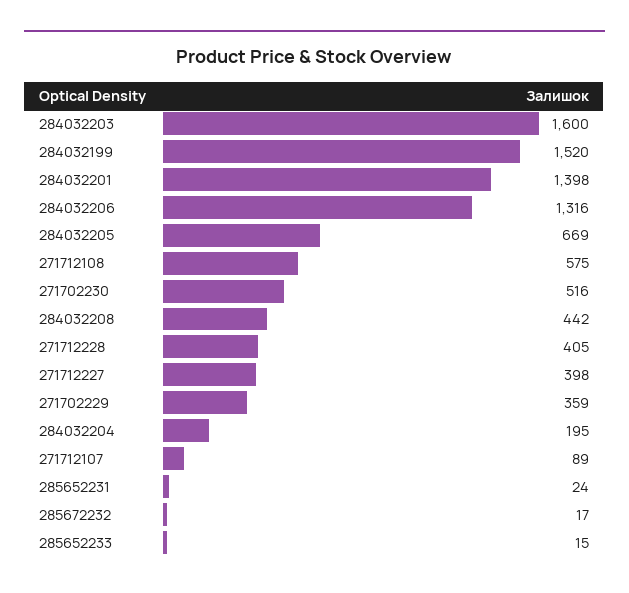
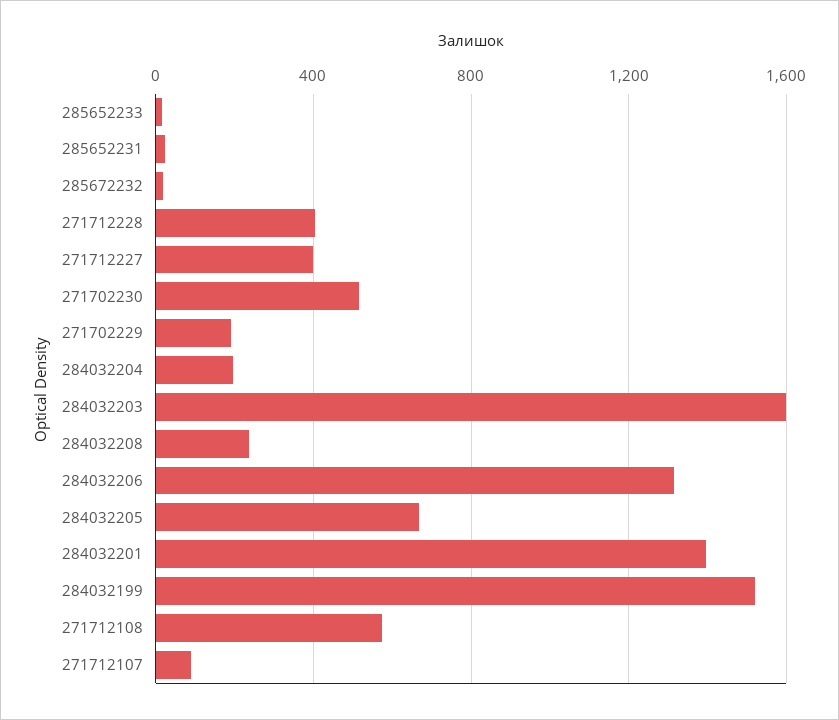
284032208: 442 -> 250
271702229: 359 -> 200

